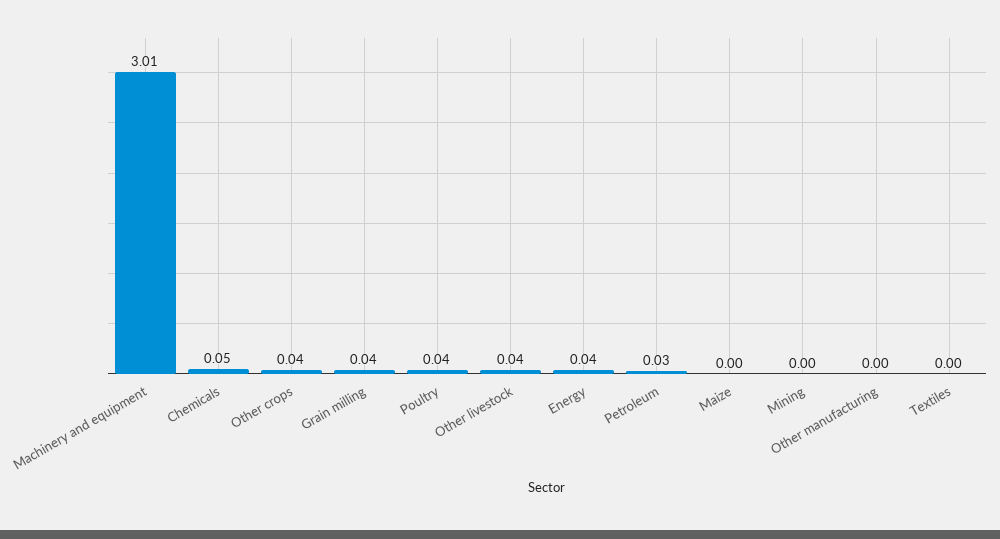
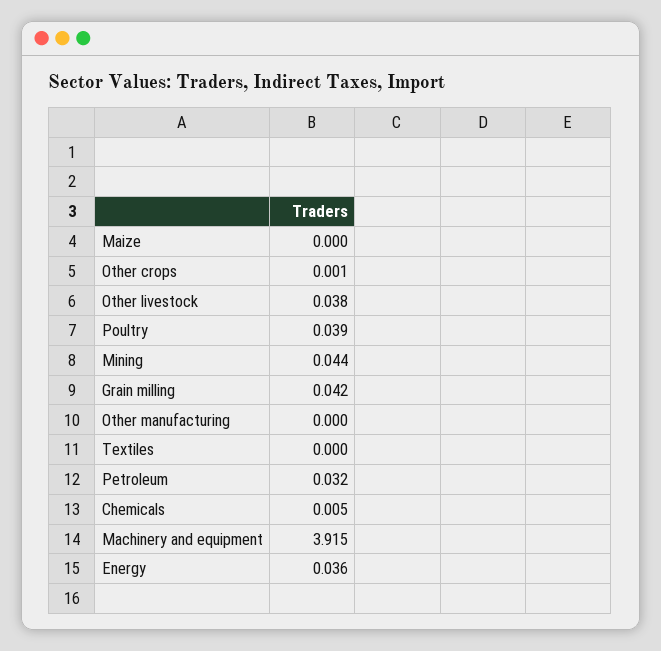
Machinery and equipment: 3.01 -> 3.915
Chemicals: 0.05 -> 0.005
Other crops: 0.04 -> 0.001
Mining: 0 -> 0.044

